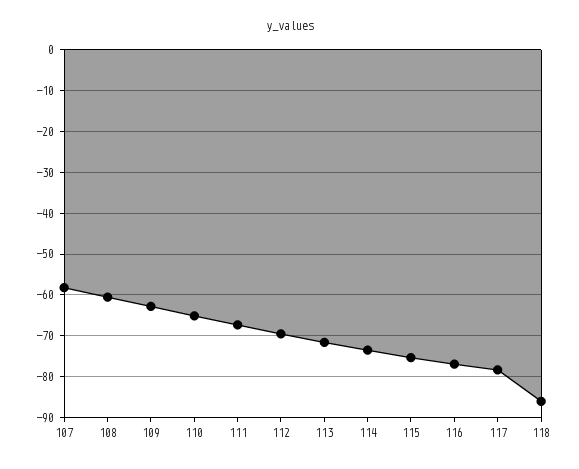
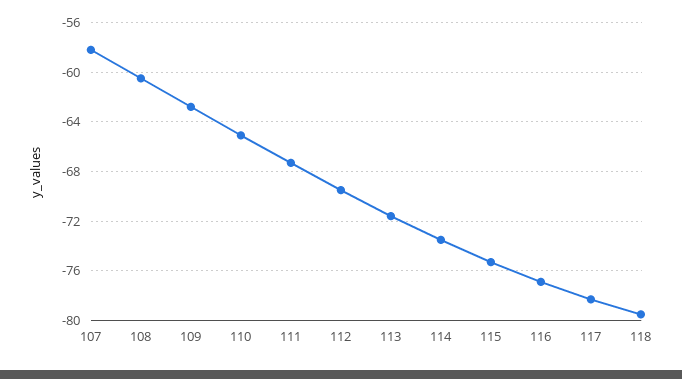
118: -86 -> -79.5

